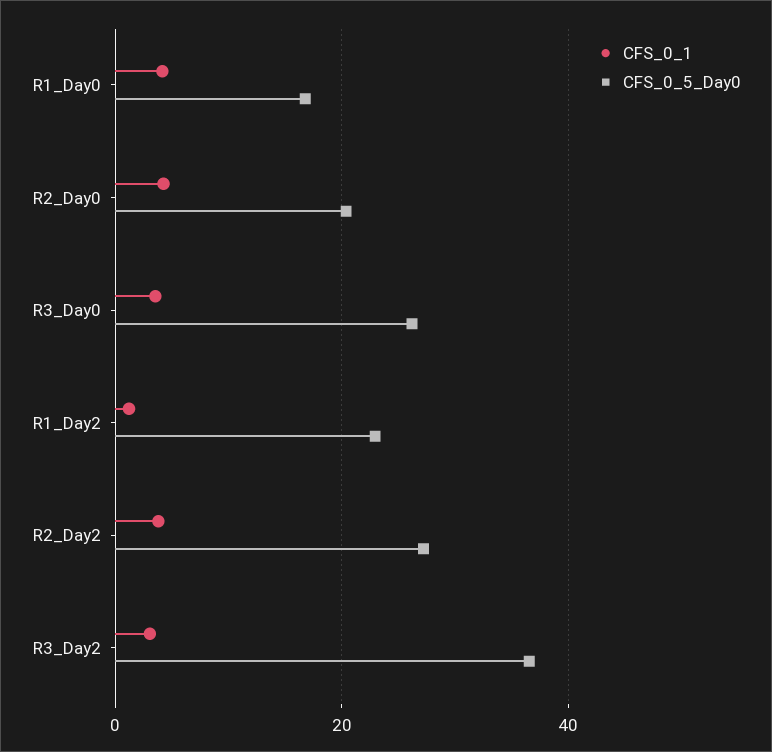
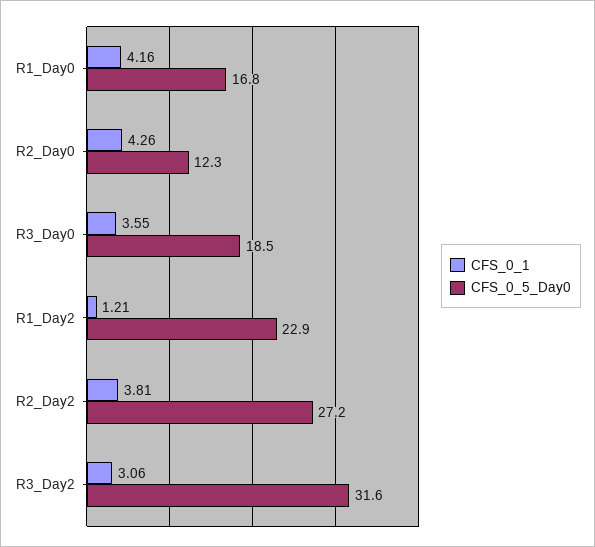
CFS_0_5_Day0, R2_Day0: 20 -> 12.3
CFS_0_5_Day0, R3_Day0: 26 -> 18.5
CFS_0_5_Day0, R3_Day2: 36 -> 31.6

